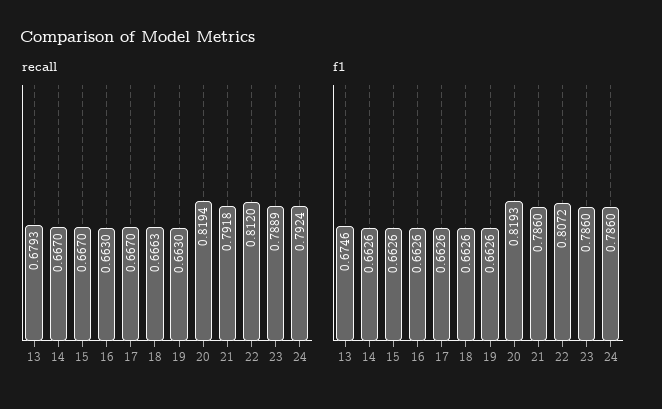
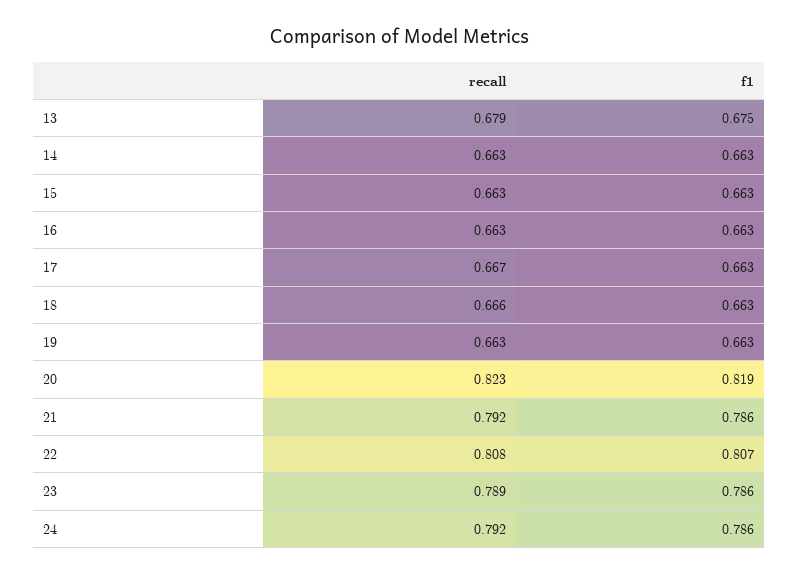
recall, 14: 0.667 -> 0.663
recall, 15: 0.667 -> 0.663
recall, 20: 0.8194 -> 0.823
recall, 22: 0.812 -> 0.808

